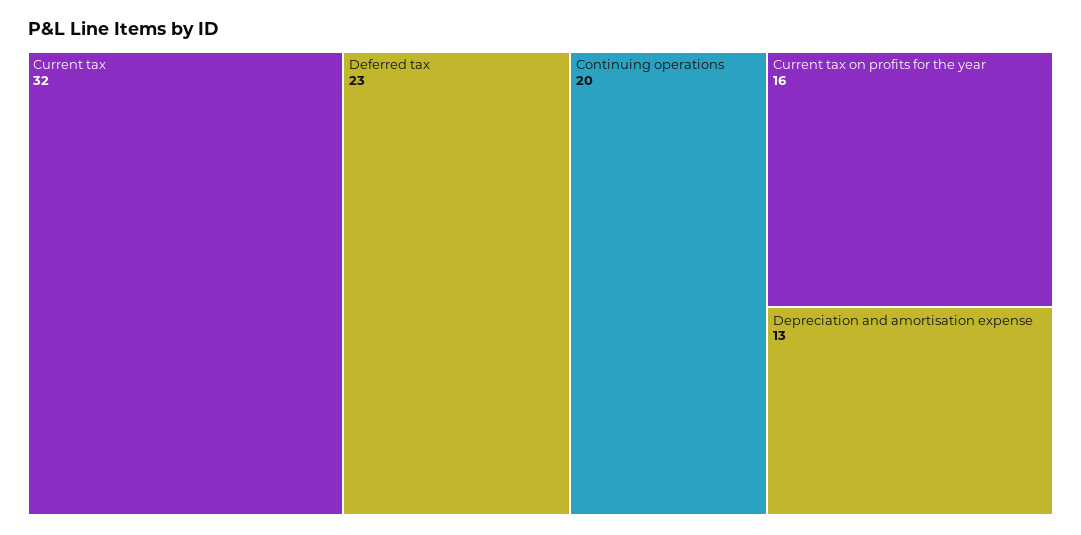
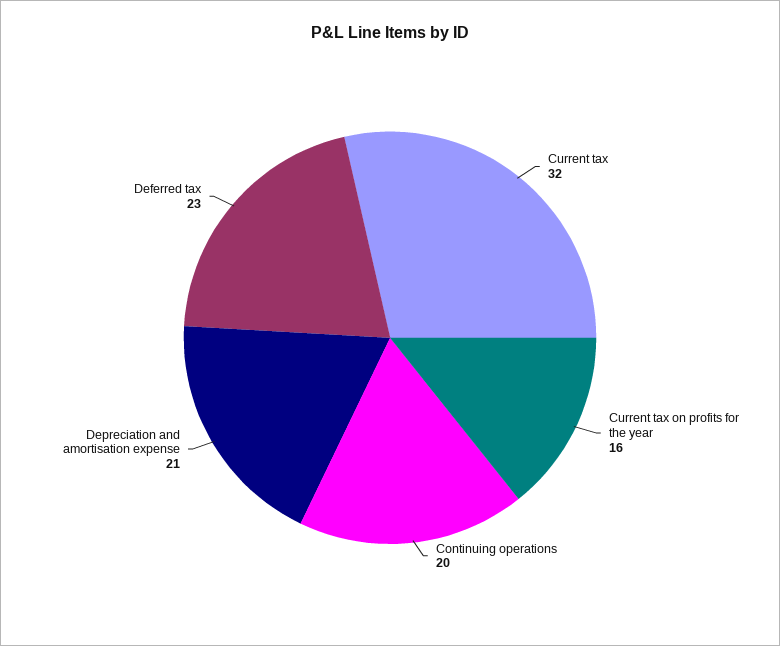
Depreciation and amortisation expense: 13 -> 21

